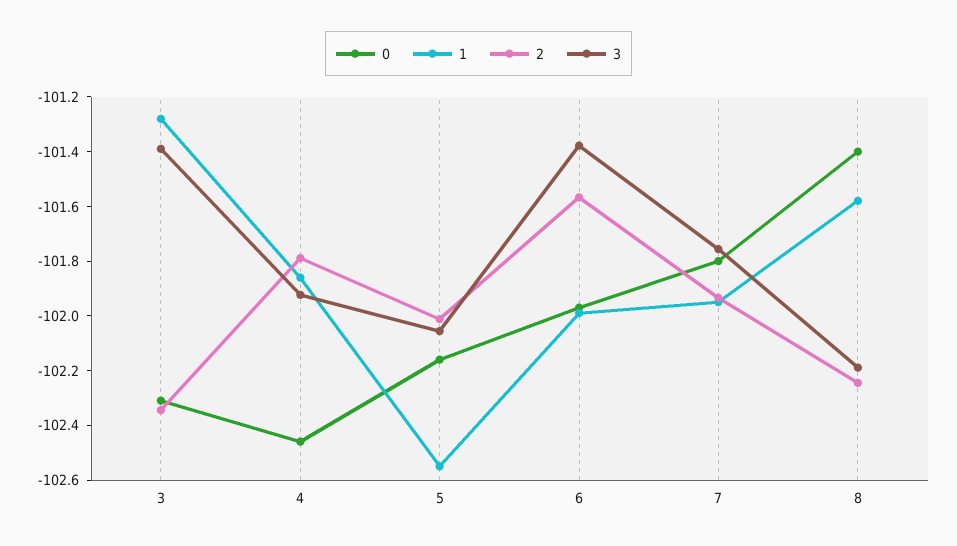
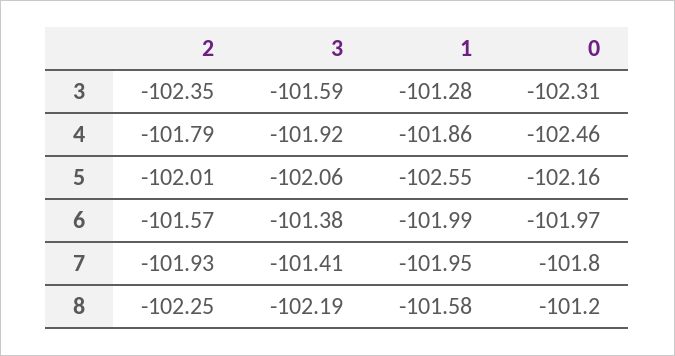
3, 3: -101.4 -> -101.59
3, 7: -101.75 -> -101.41
0, 8: -101.4 -> -101.2

